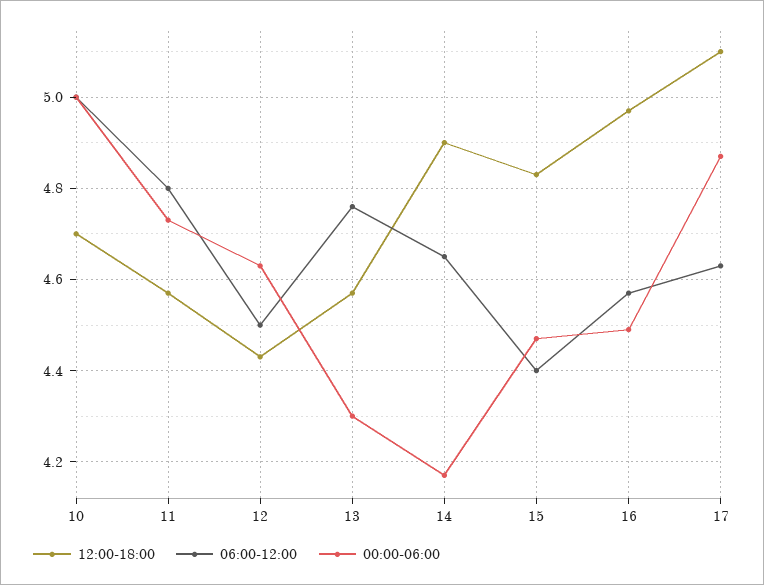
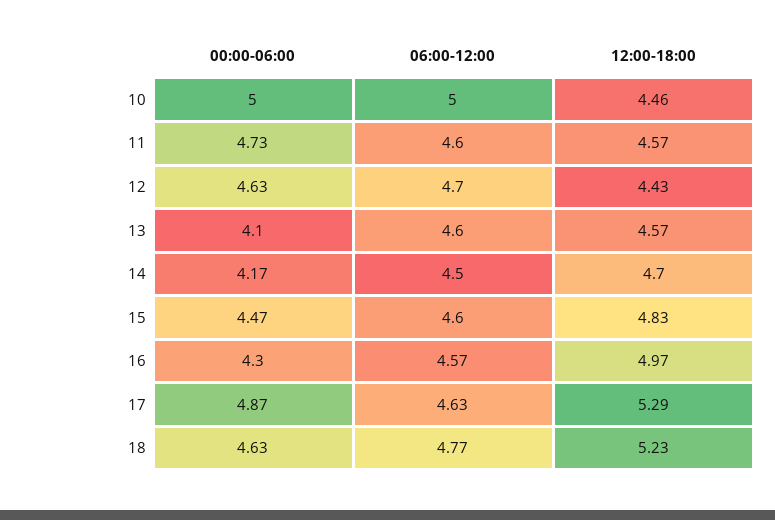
12:00-18:00, 10: 4.7 -> 4.46
06:00-12:00, 11: 4.8 -> 4.6
06:00-12:00, 12: 4.5 -> 4.7
06:00-12:00, 13: 4.75 -> 4.6
00:00-06:00, 13: 4.3 -> 4.1
12:00-18:00, 14: 4.9 -> 4.7
06:00-12:00, 14: 4.65 -> 4.5
06:00-12:00, 15: 4.4 -> 4.6
00:00-06:00, 16: 4.5 -> 4.3
12:00-18:00, 17: 5.1 -> 5.29
00:00-06:00, 18: none -> 4.63
06:00-12:00, 18: none -> 4.77
12:00-18:00, 18: none -> 5.23

